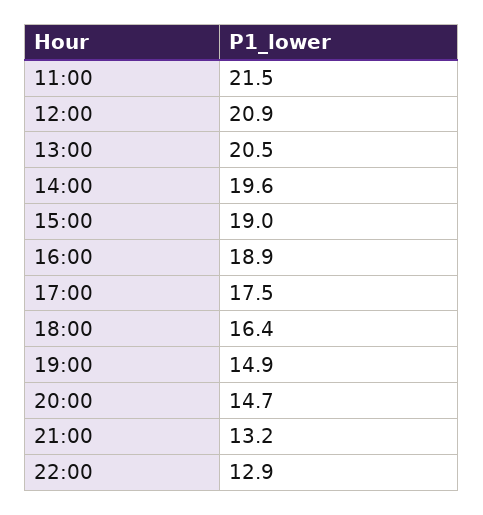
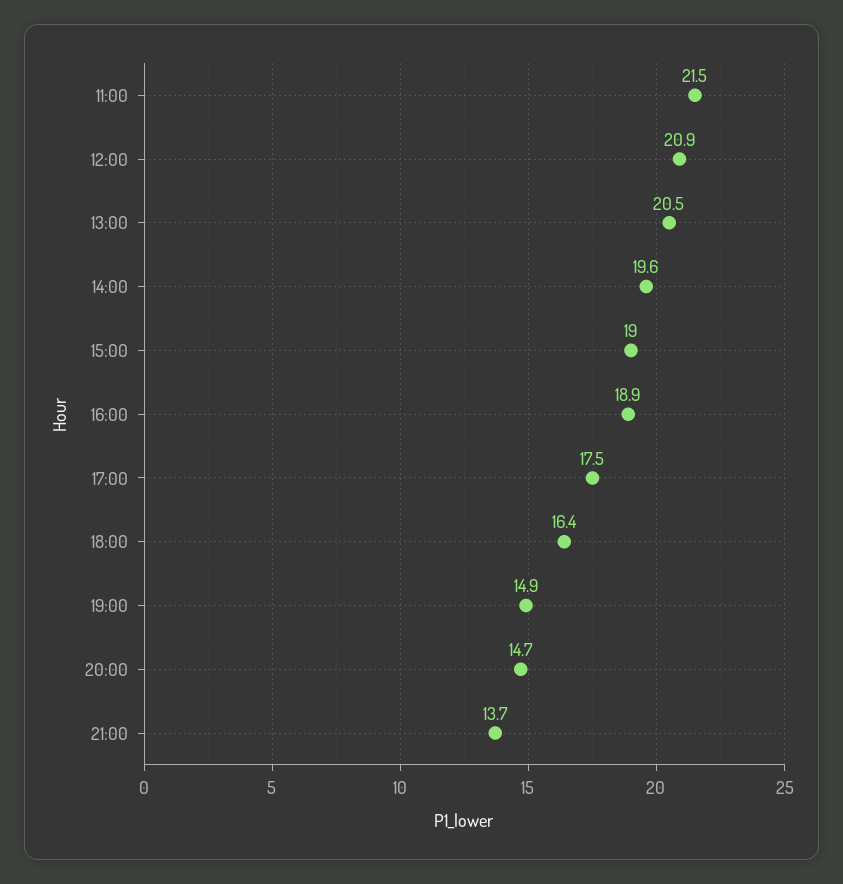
21:00: 13.2 -> 13.7
22:00: 12.9 -> none

